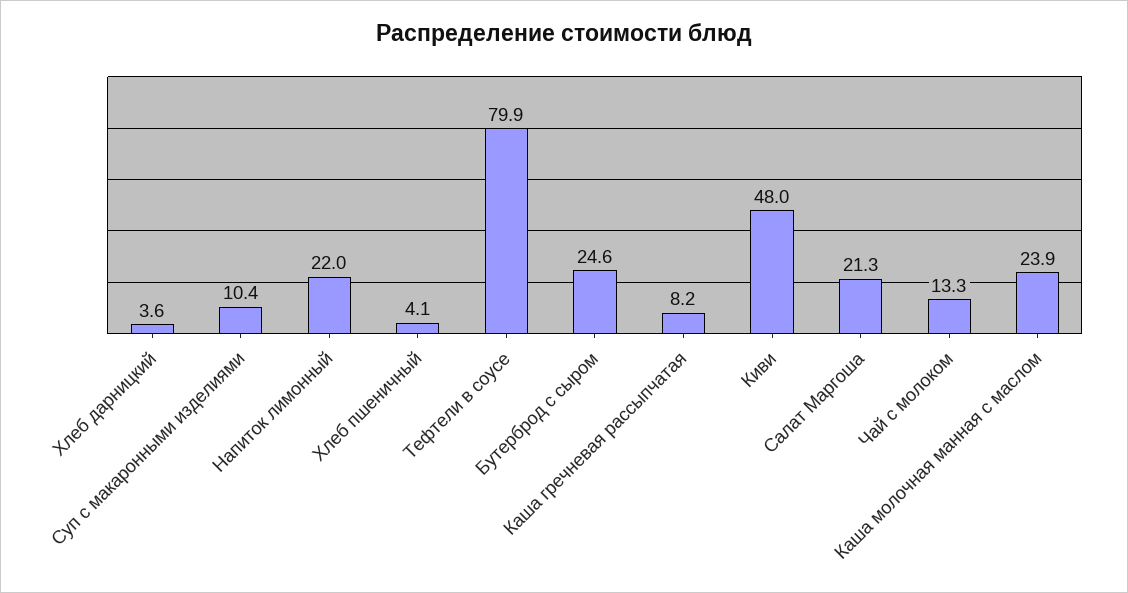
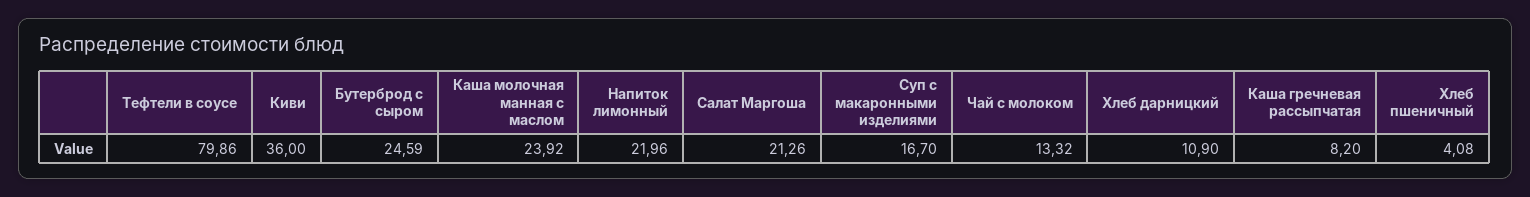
Хлеб дарницкий: 3.6 -> 10.9
Суп с макаронными изделиями: 10.4 -> 16.7
Киви: 48 -> 36

